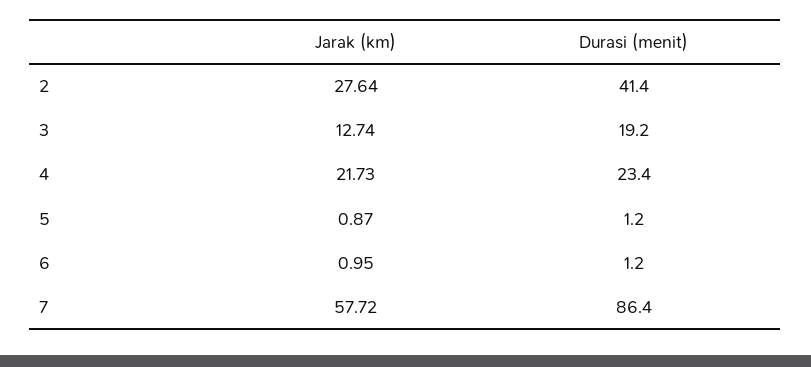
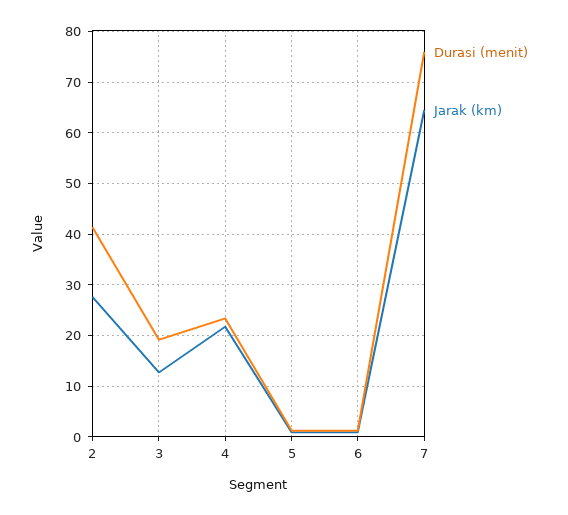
Jarak (km), 7: 57.72 -> 64
Durasi (menit), 7: 86.4 -> 76

